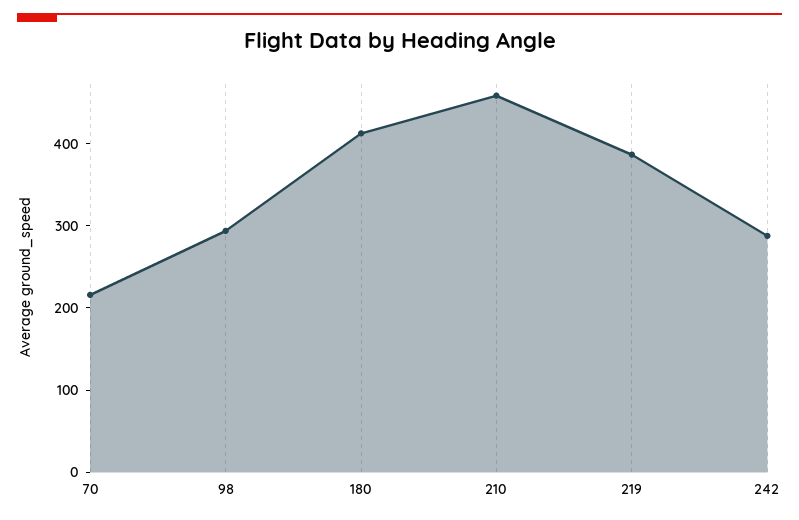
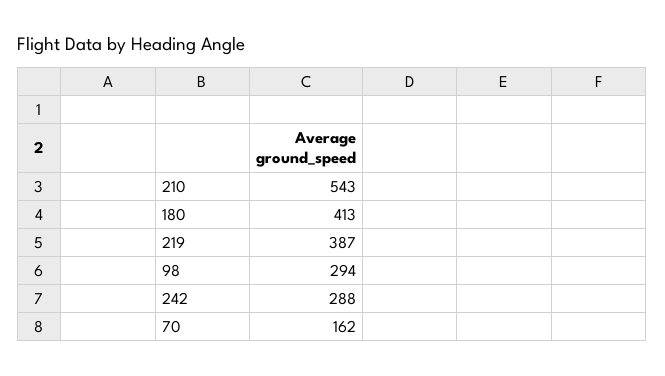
70: 220 -> 162
210: 460 -> 543

